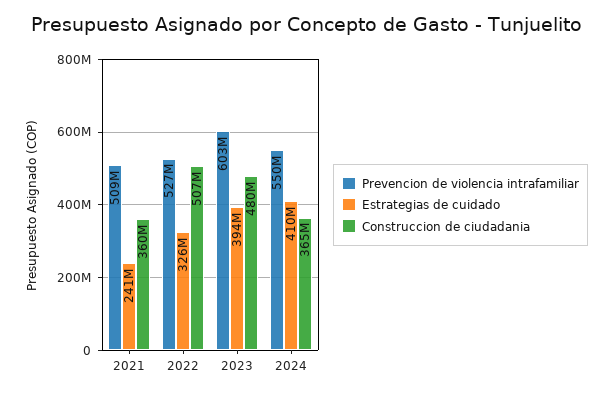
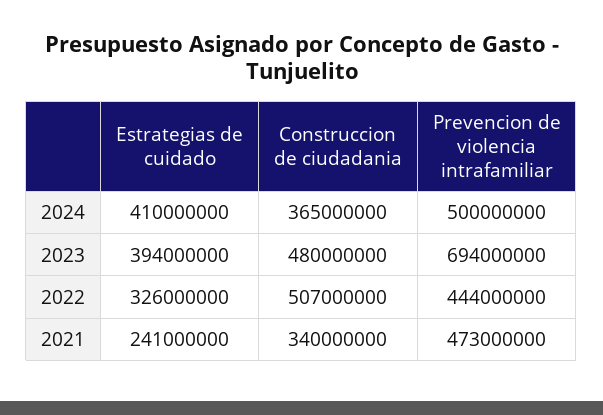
Prevencion de violencia intrafamiliar, 2021: 509000000 -> 473000000
Construccion de ciudadania, 2021: 360000000 -> 340000000
Prevencion de violencia intrafamiliar, 2022: 527000000 -> 444000000
Prevencion de violencia intrafamiliar, 2023: 603000000 -> 694000000
Prevencion de violencia intrafamiliar, 2024: 550000000 -> 500000000

